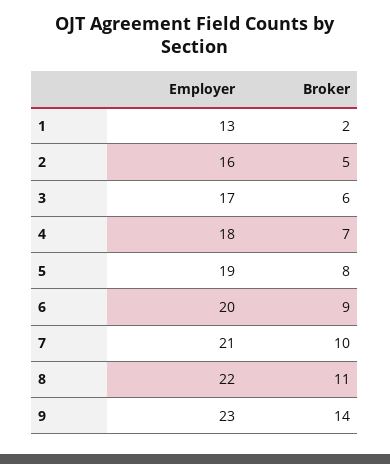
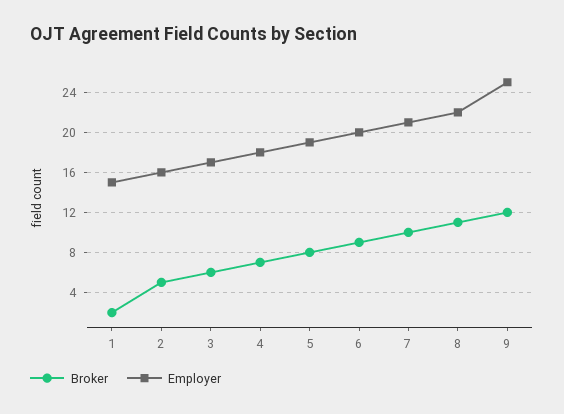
Employer, 1: 13 -> 15
Employer, 9: 23 -> 25
Broker, 9: 14 -> 12

